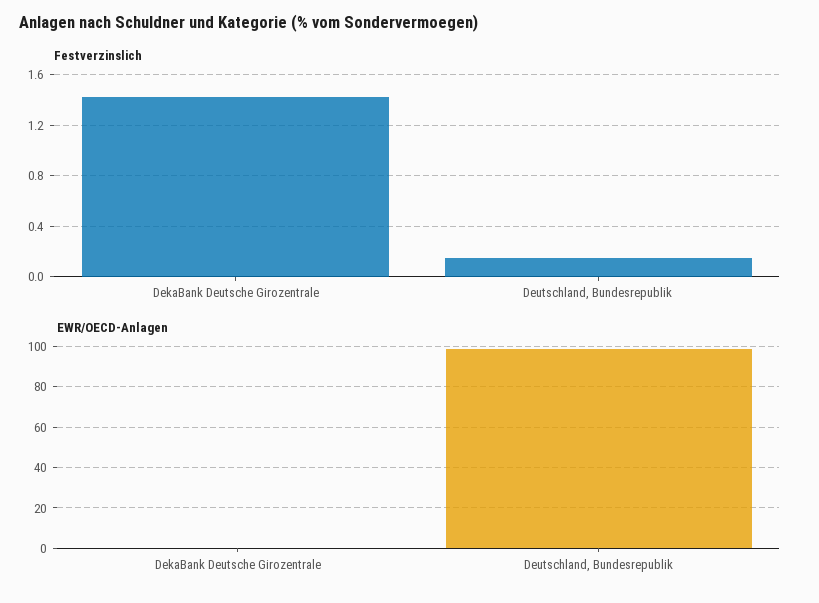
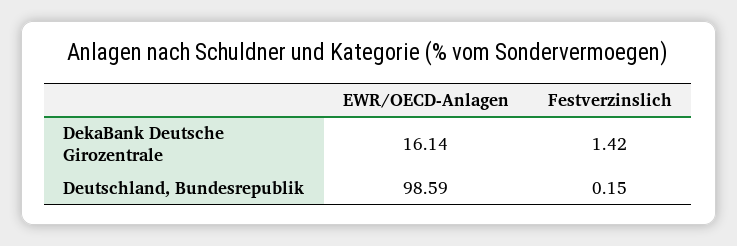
EWR/OECD-Anlagen, DekaBank Deutsche Girozentrale: 0 -> 16.14

